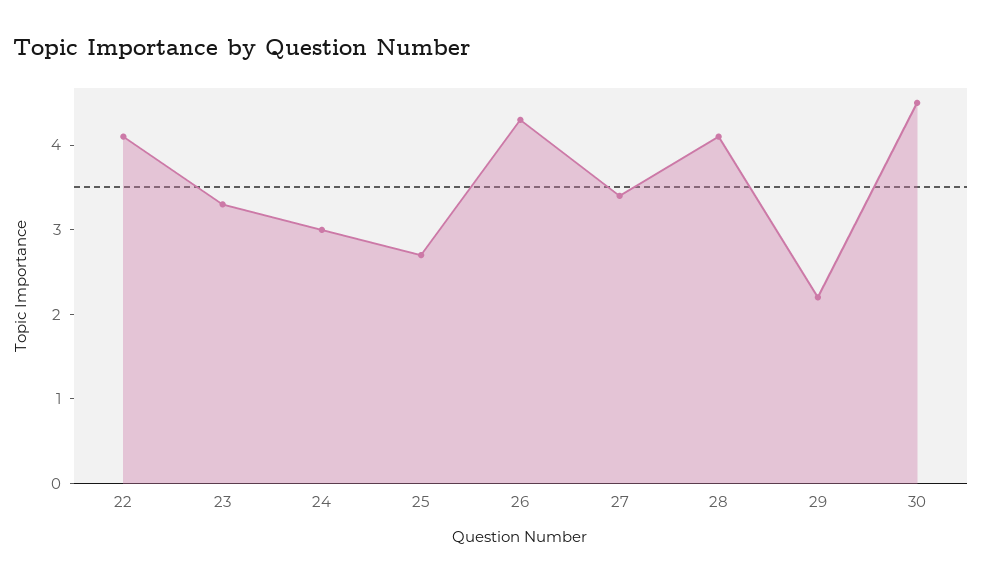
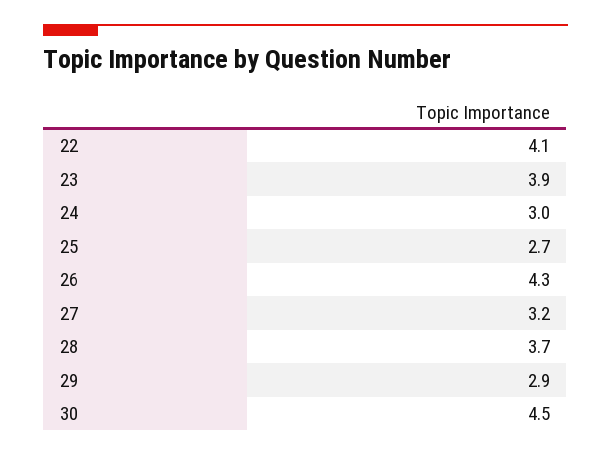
23: 3.3 -> 3.9
27: 3.4 -> 3.2
28: 4.1 -> 3.7
29: 2.2 -> 2.9

